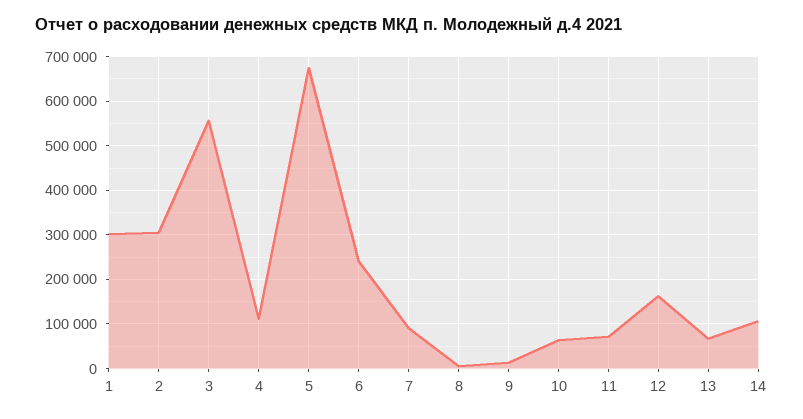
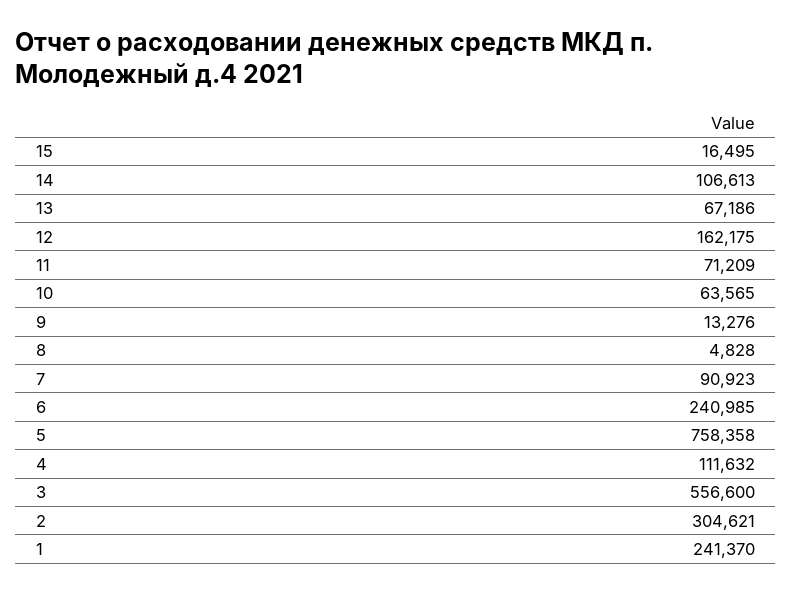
1: 300000 -> 241370
5: 680000 -> 758358
15: none -> 16495

